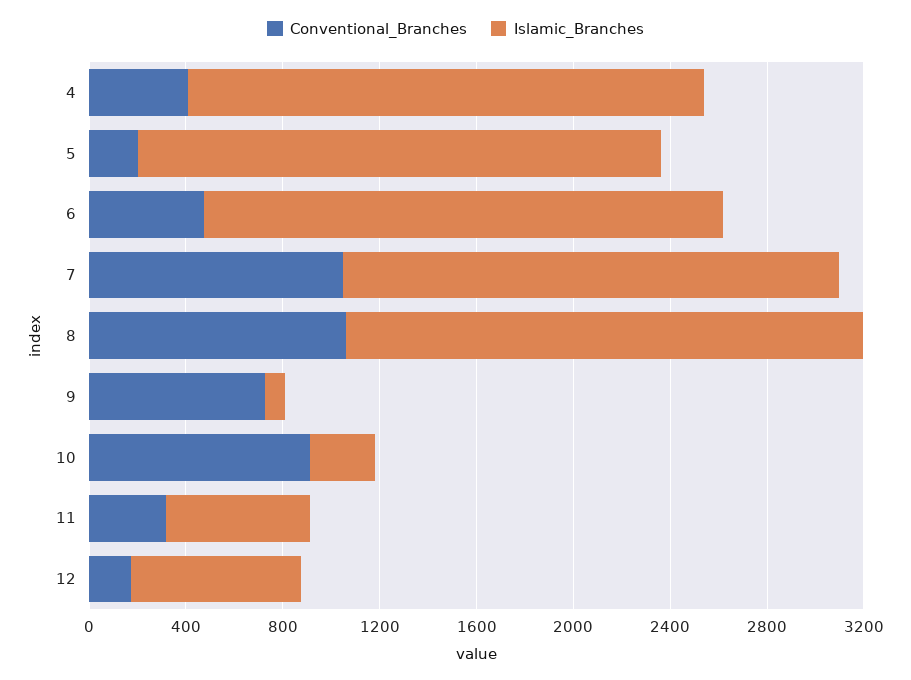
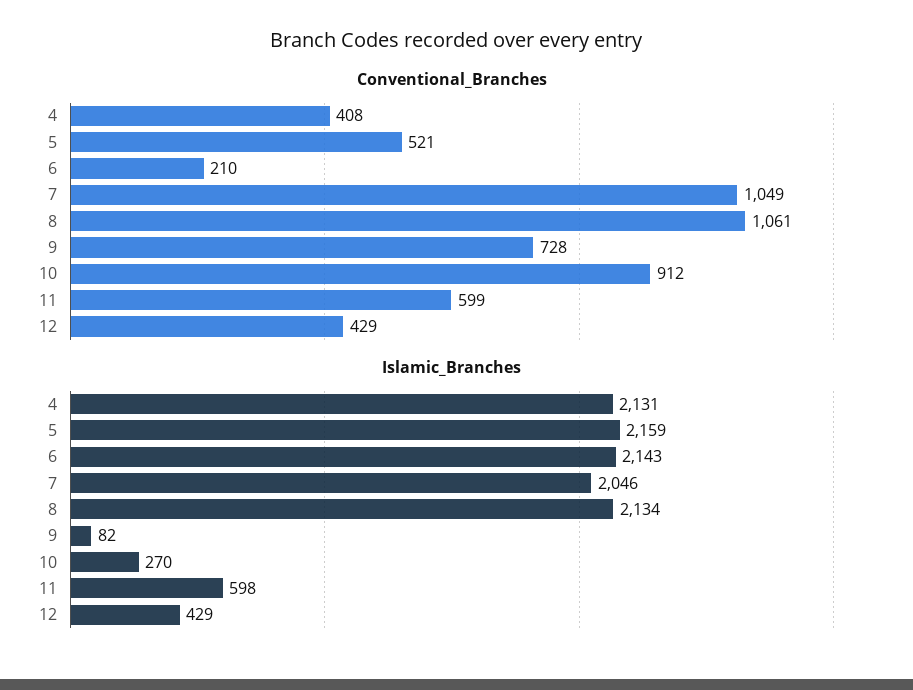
Conventional_Branches, 5: 200 -> 521
Conventional_Branches, 6: 500 -> 210
Conventional_Branches, 11: 300 -> 599
Conventional_Branches, 12: 200 -> 429
Islamic_Branches, 12: 700 -> 429

